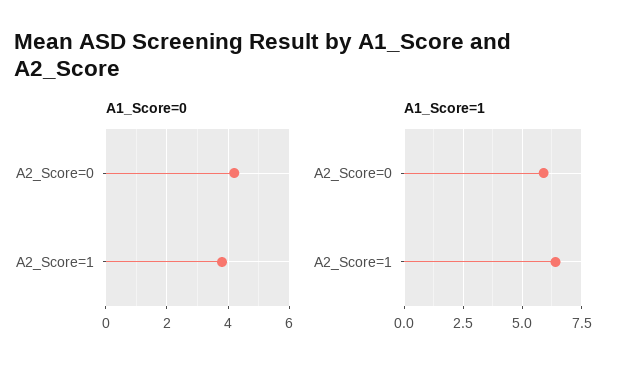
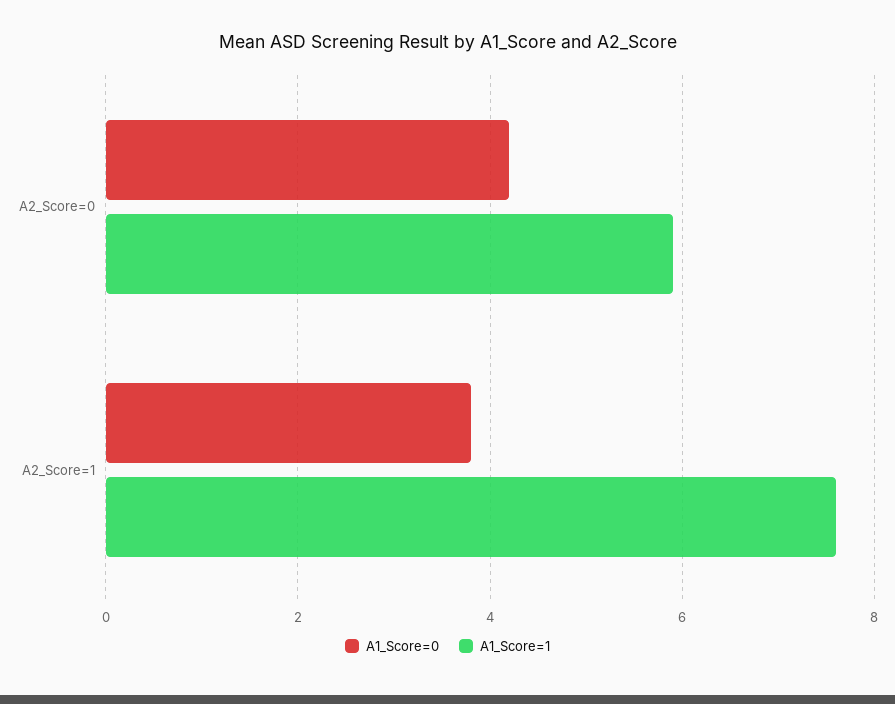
A1_Score=1, A2_Score=1: 6.5 -> 7.5

